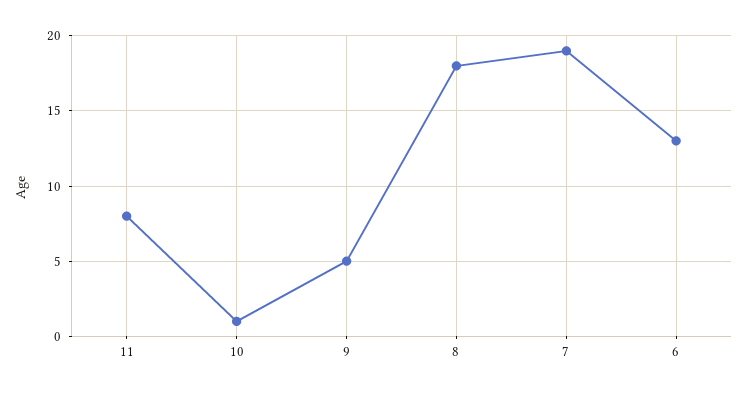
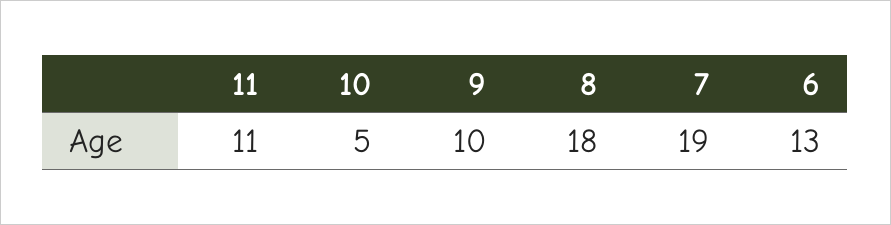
11: 8 -> 11
10: 1 -> 5
9: 5 -> 10

